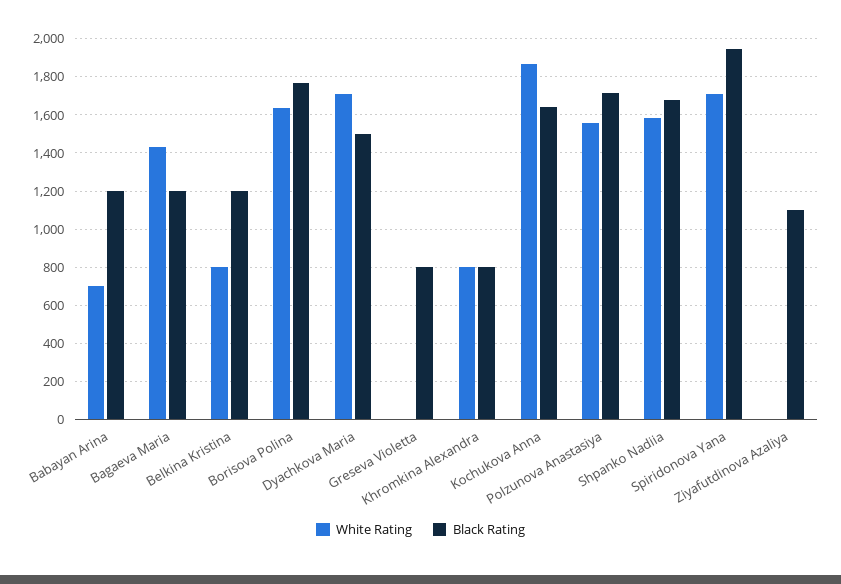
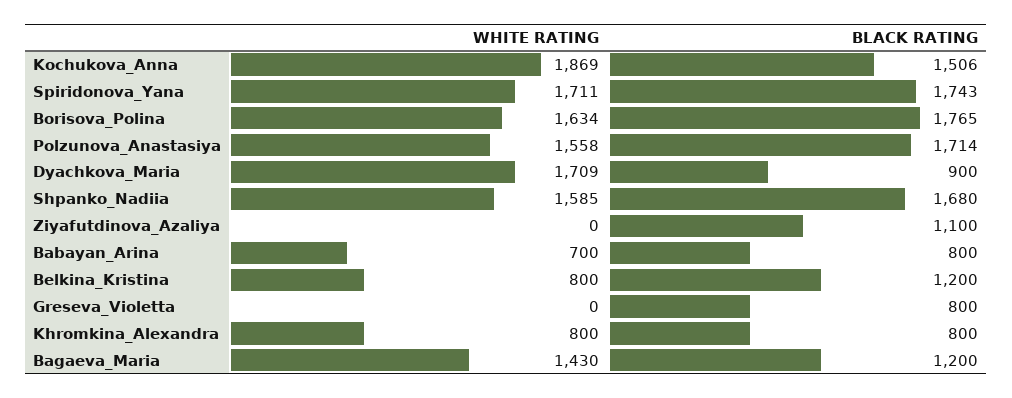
Black Rating, Babayan Arina: 1200 -> 800
Black Rating, Dyachkova Maria: 1500 -> 900
Black Rating, Kochukova Anna: 1650 -> 1506
Black Rating, Spiridonova Yana: 1950 -> 1743

